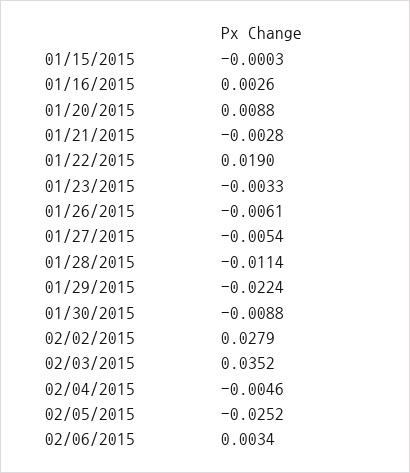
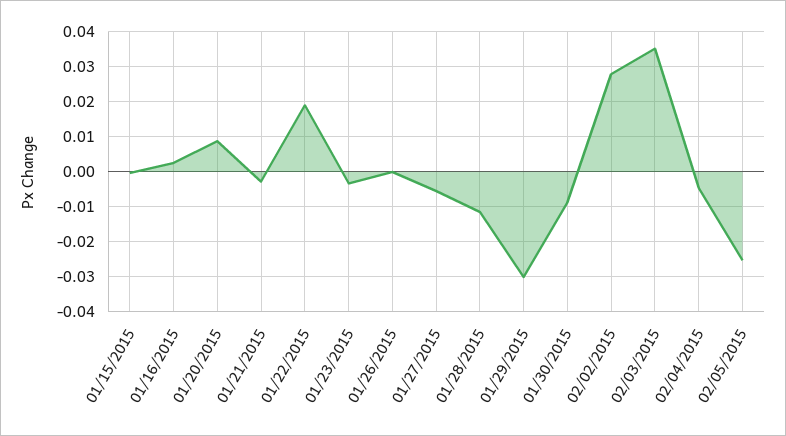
01/26/2015: -0.0061 -> 0
01/29/2015: -0.0224 -> -0.03
02/06/2015: 0.0034 -> none

